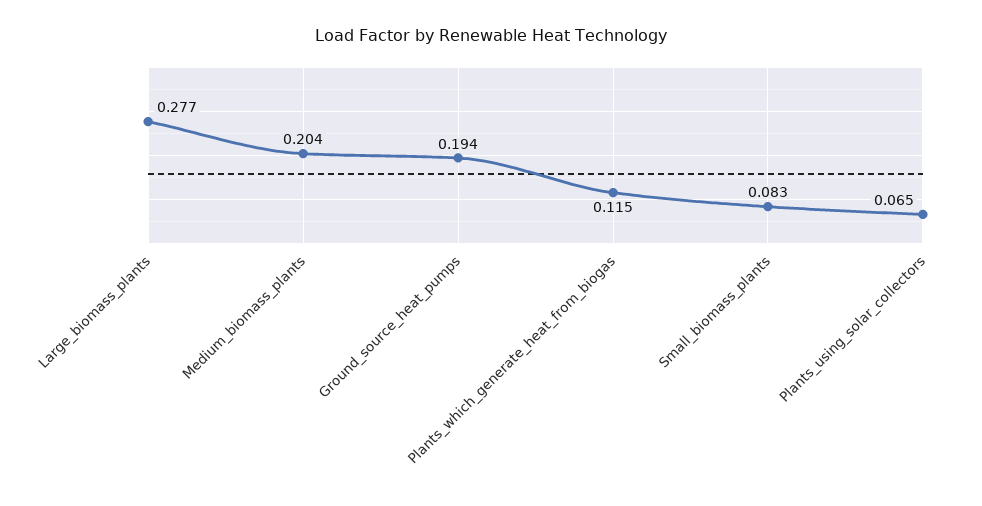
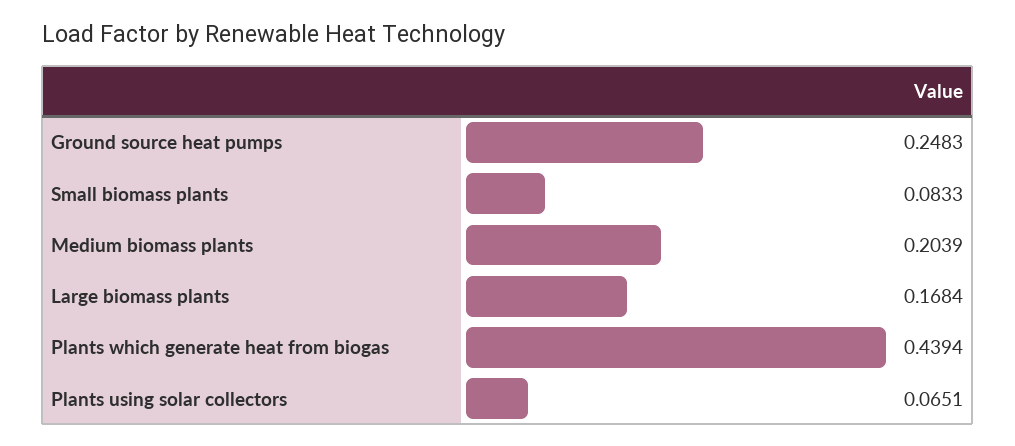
Large_biomass_plants: 0.277 -> 0.1684
Ground_source_heat_pumps: 0.194 -> 0.2483
Plants_which_generate_heat_from_biogas: 0.115 -> 0.4394

